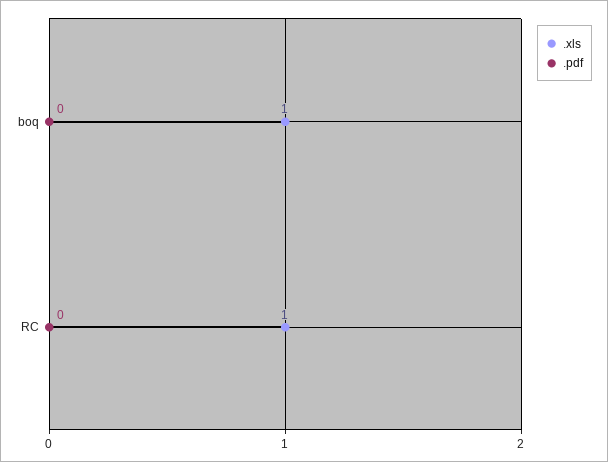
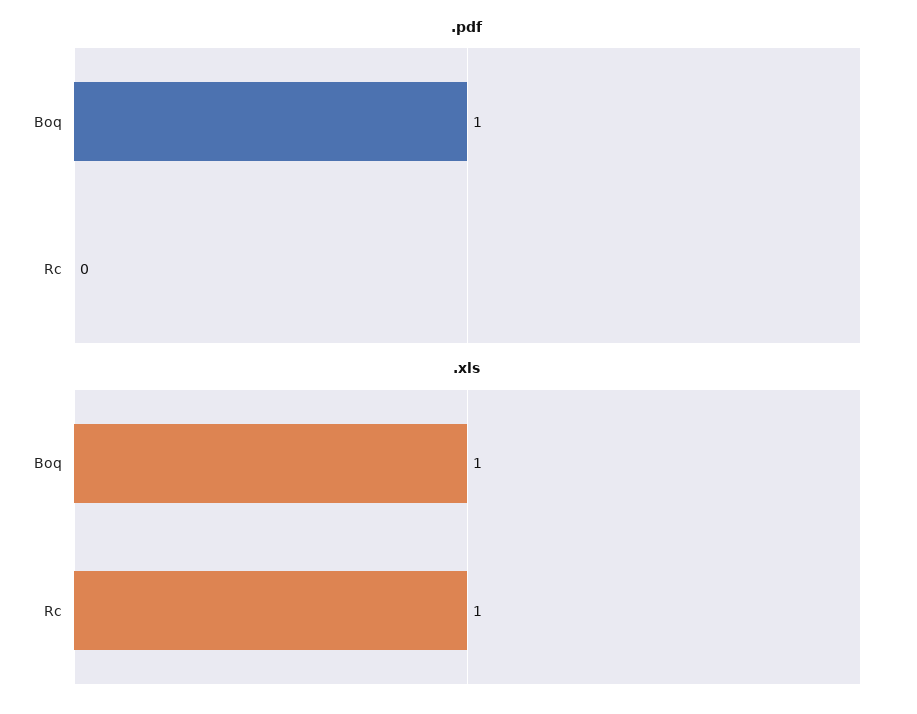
.pdf, boq: 0 -> 1

